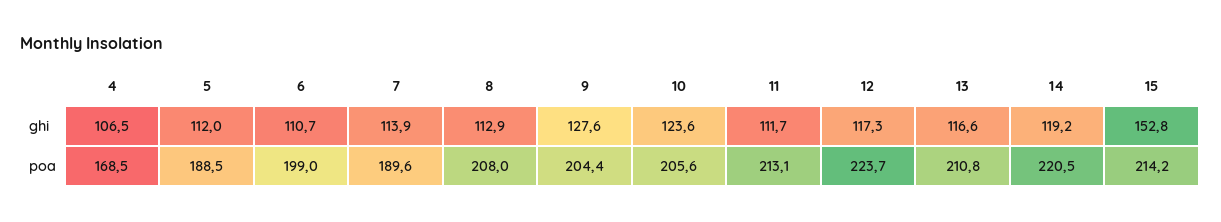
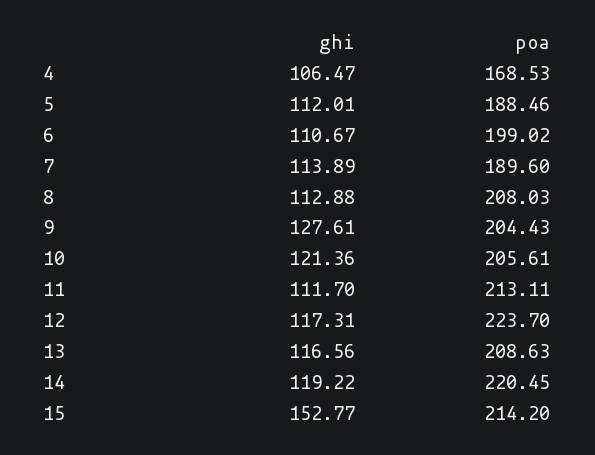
10, ghi: 123.6 -> 121.36
13, poa: 210.8 -> 208.63

